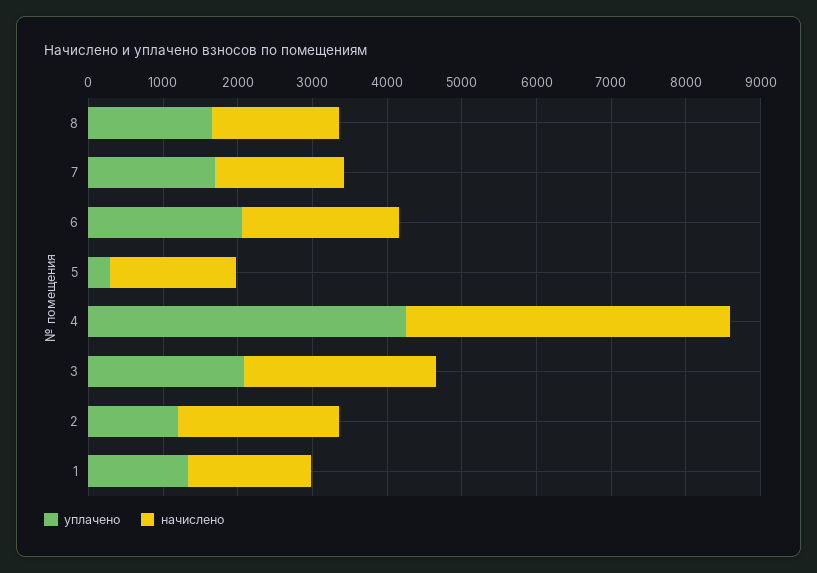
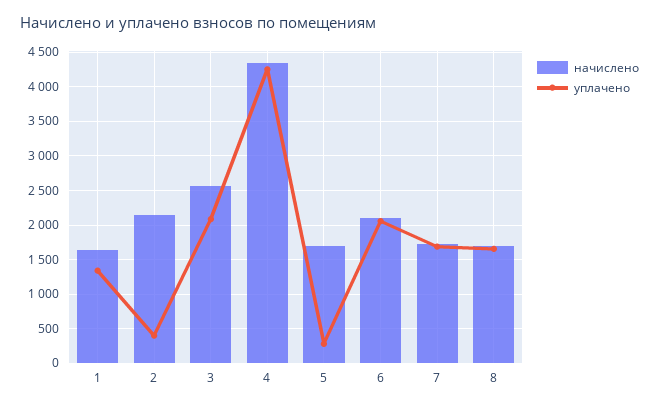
уплачено, 2: 1200 -> 400

